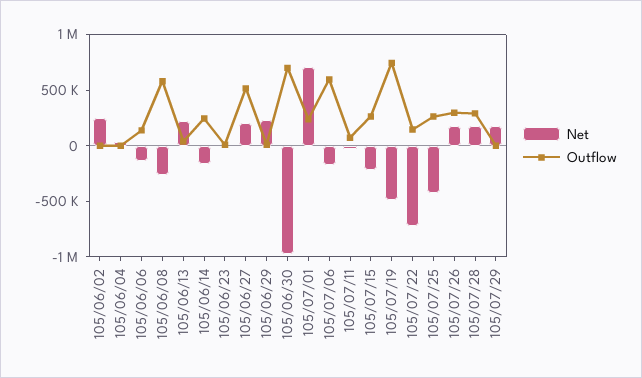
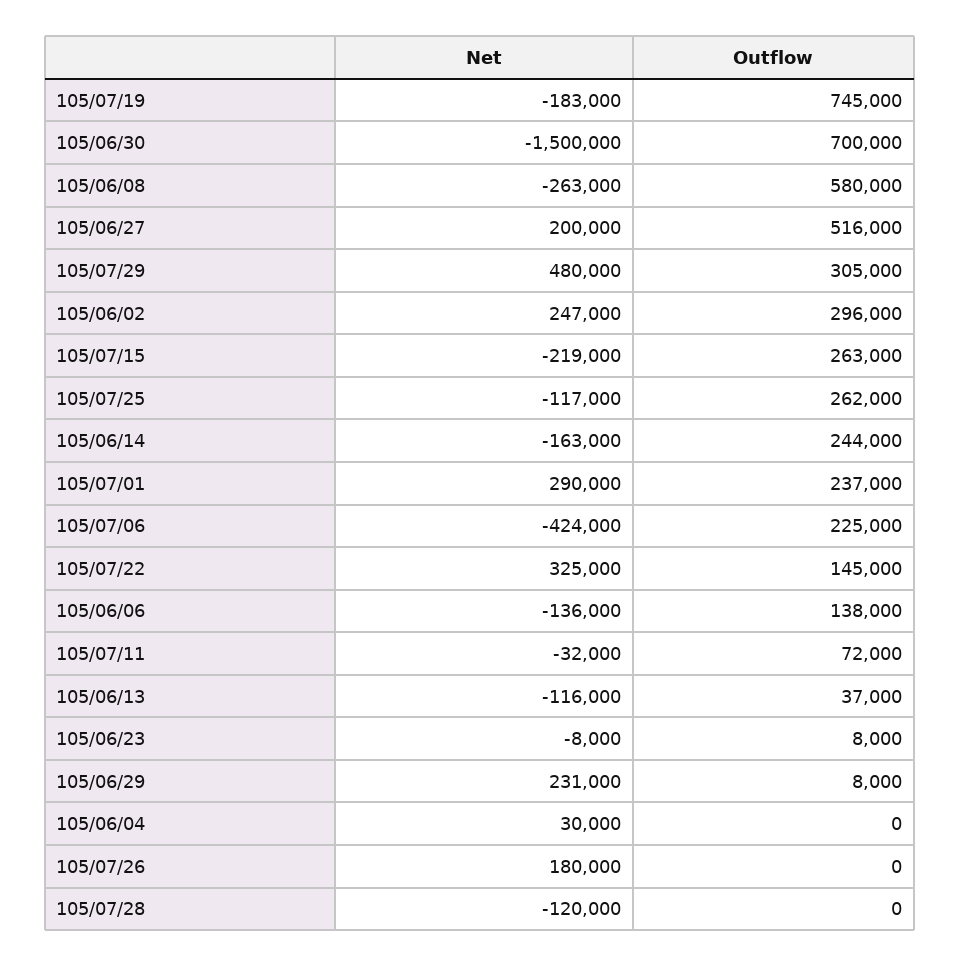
Outflow, 105/06/02: 0 -> 296000
Net, 105/06/13: 200000 -> -116000
Net, 105/06/30: -1000000 -> -1500000
Net, 105/07/01: 700000 -> 290000
Net, 105/07/06: -200000 -> -424000
Outflow, 105/07/06: 600000 -> 225000
Net, 105/07/19: -500000 -> -183000
Net, 105/07/22: -700000 -> 325000
Net, 105/07/25: -400000 -> -117000
Outflow, 105/07/26: 300000 -> 0
Net, 105/07/28: 200000 -> -120000
Outflow, 105/07/28: 300000 -> 0
Net, 105/07/29: 200000 -> 480000
Outflow, 105/07/29: 0 -> 305000

